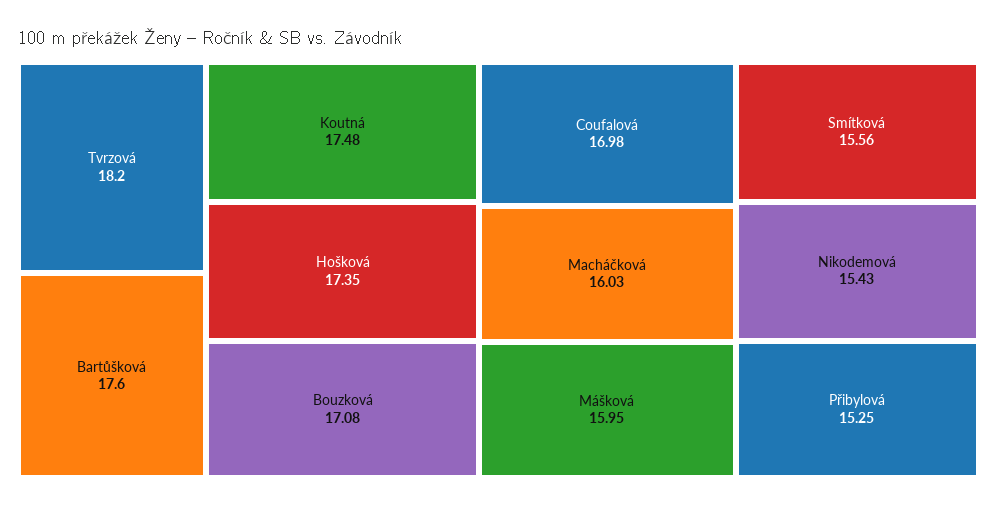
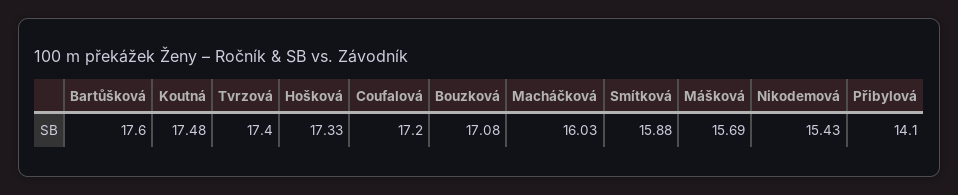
Tvrzová: 18.2 -> 17.4
Hošková: 17.35 -> 17.33
Coufalová: 16.98 -> 17.2
Mášková: 15.95 -> 15.69
Smítková: 15.56 -> 15.88
Přibylová: 15.25 -> 14.1

